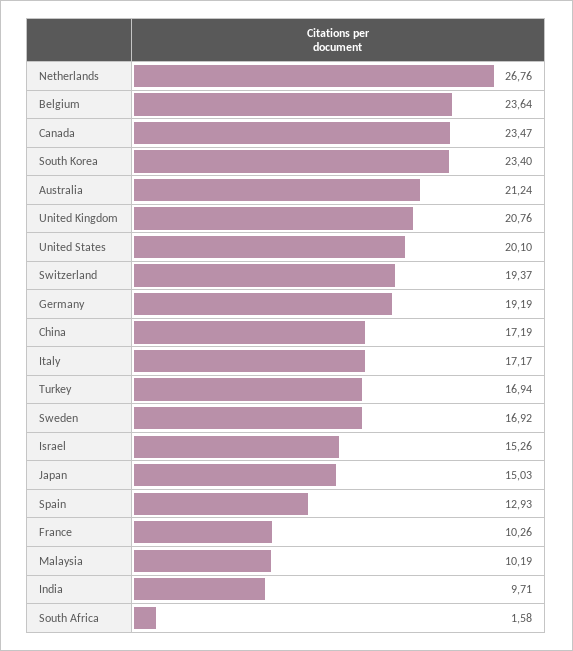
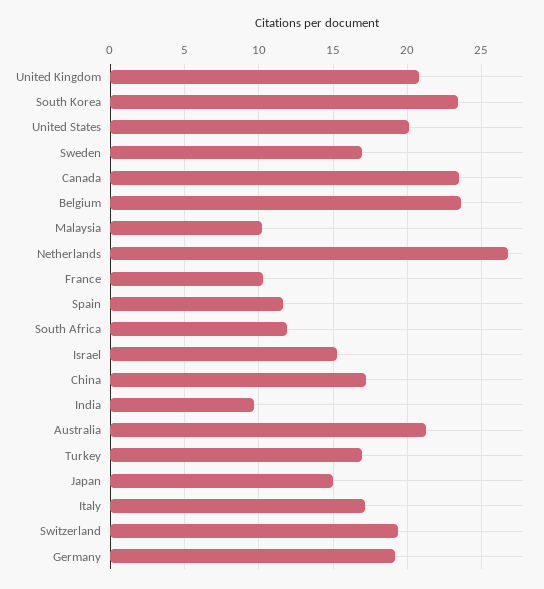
Spain: 12.93 -> 11.5
South Africa: 1.58 -> 12

